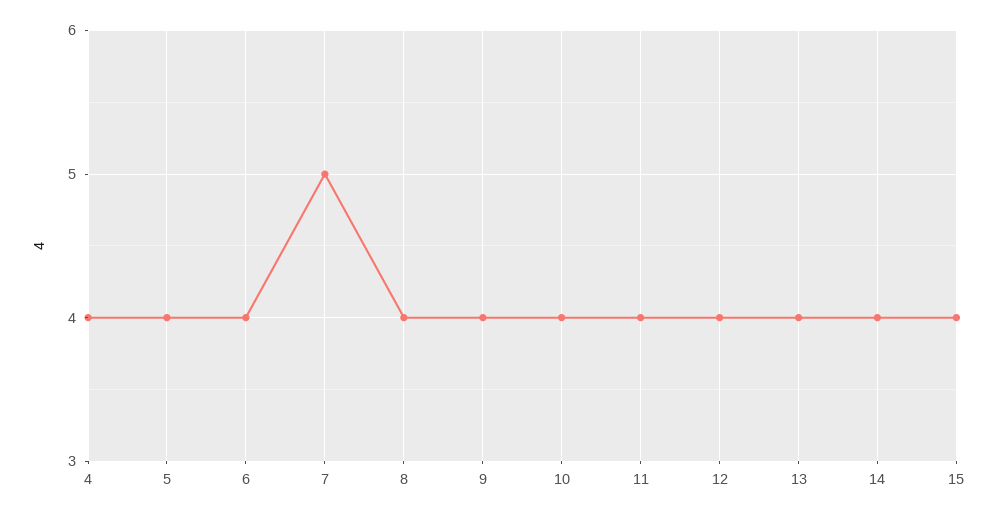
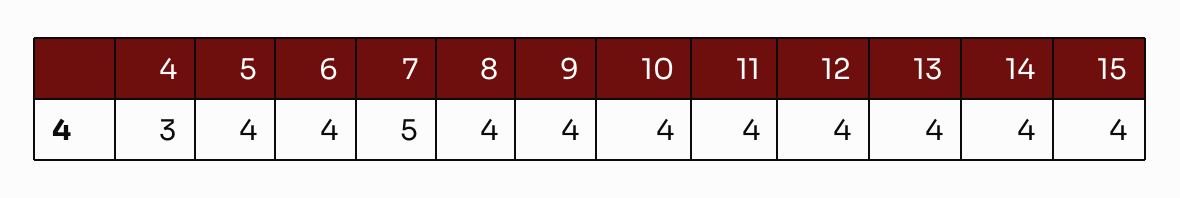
4: 4 -> 3

